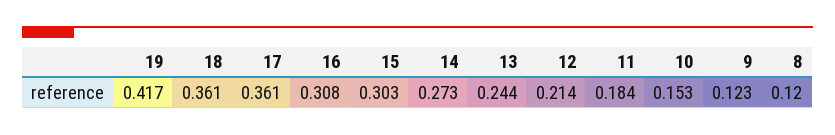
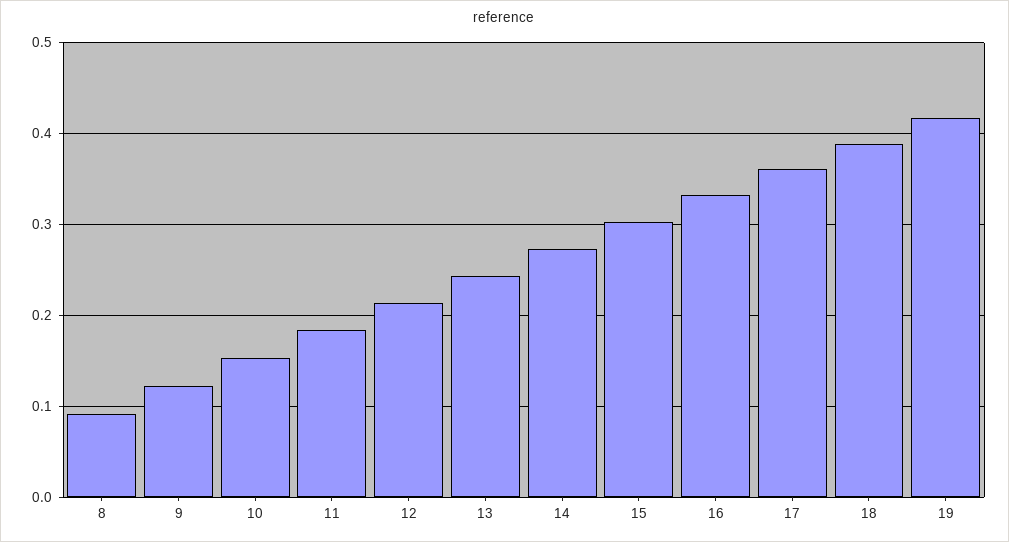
18: 0.361 -> 0.39
16: 0.308 -> 0.33
8: 0.12 -> 0.09

